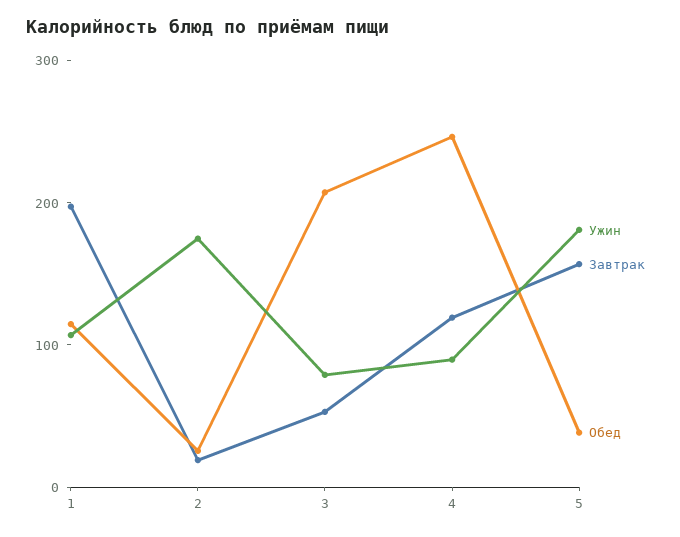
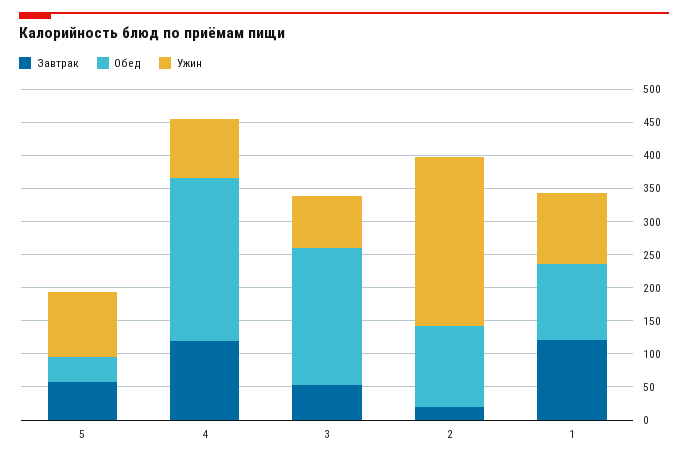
Завтрак, 1: 200 -> 125
Ужин, 2: 180 -> 250
Обед, 2: 20 -> 125
Ужин, 5: 180 -> 100
Завтрак, 5: 160 -> 50

